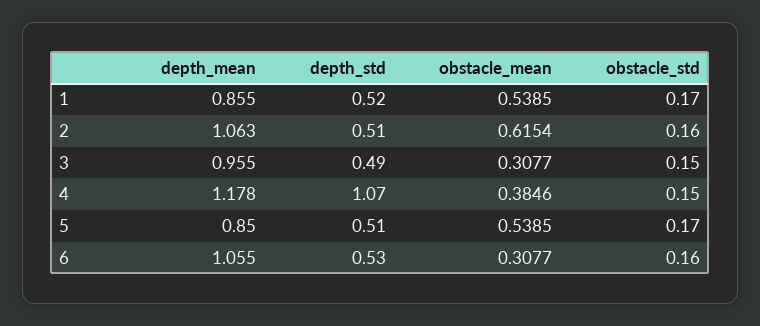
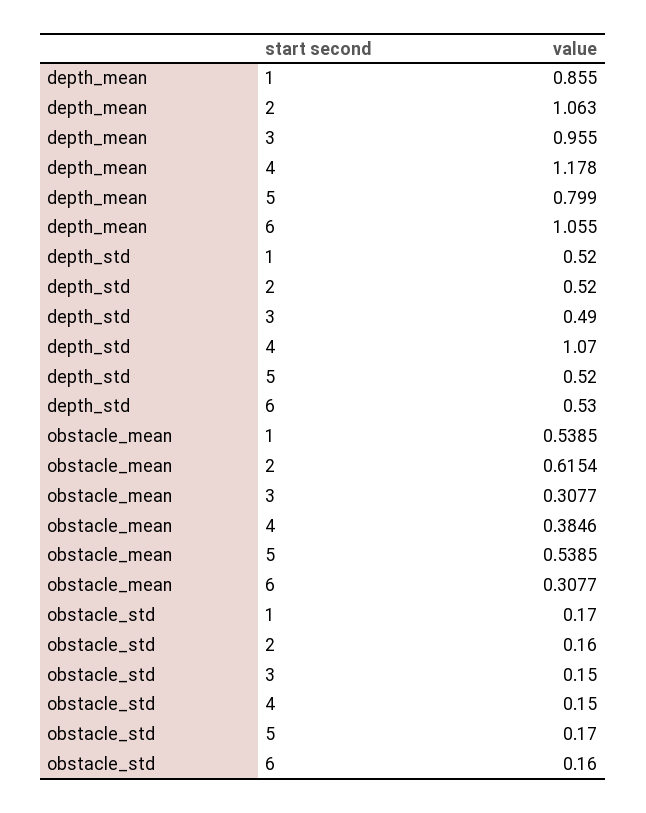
depth_std, 2: 0.51 -> 0.52
depth_mean, 5: 0.85 -> 0.799
depth_std, 5: 0.51 -> 0.52

